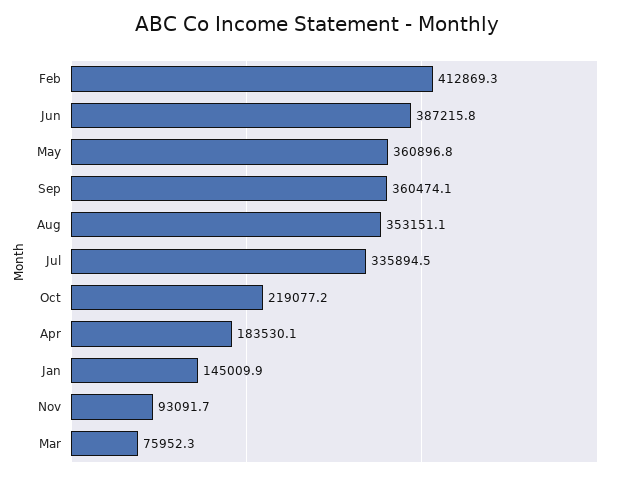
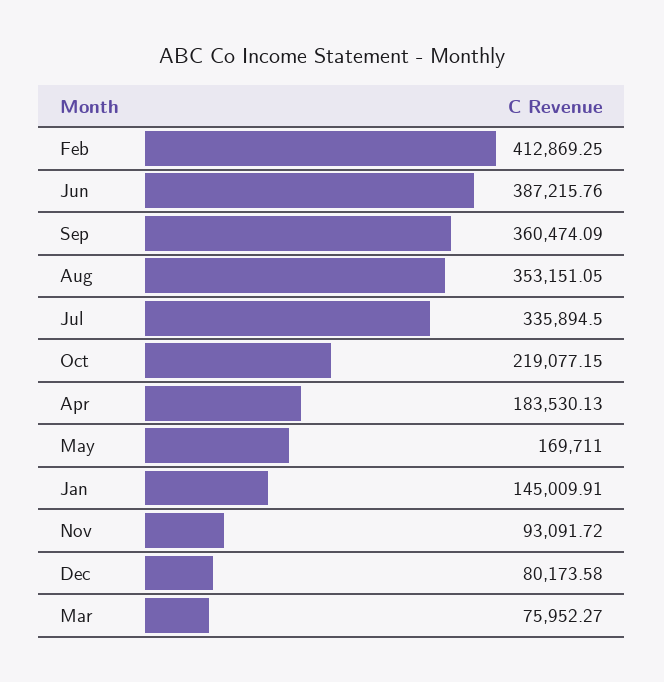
May: 360896.8 -> 169711
Dec: none -> 80173.58

